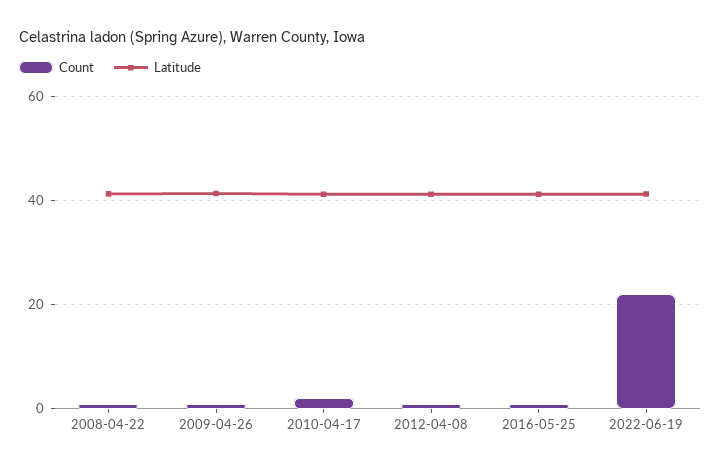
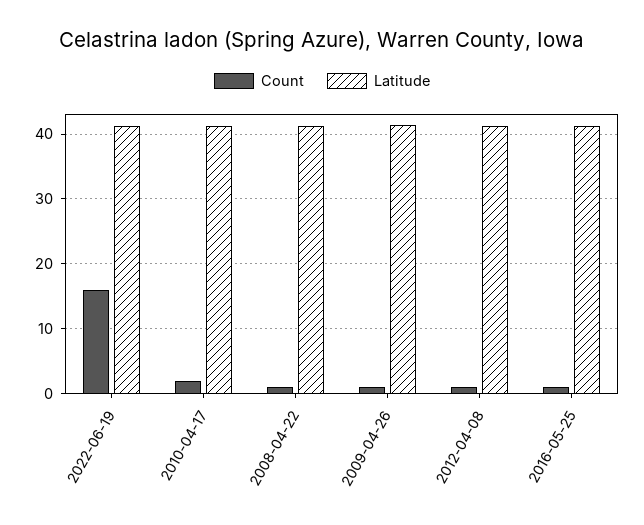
Count, 2022-06-19: 22 -> 16

